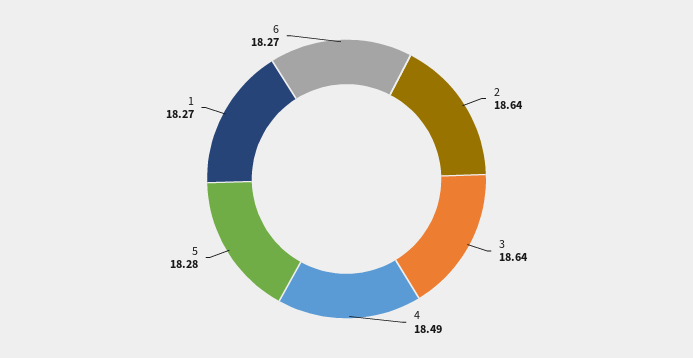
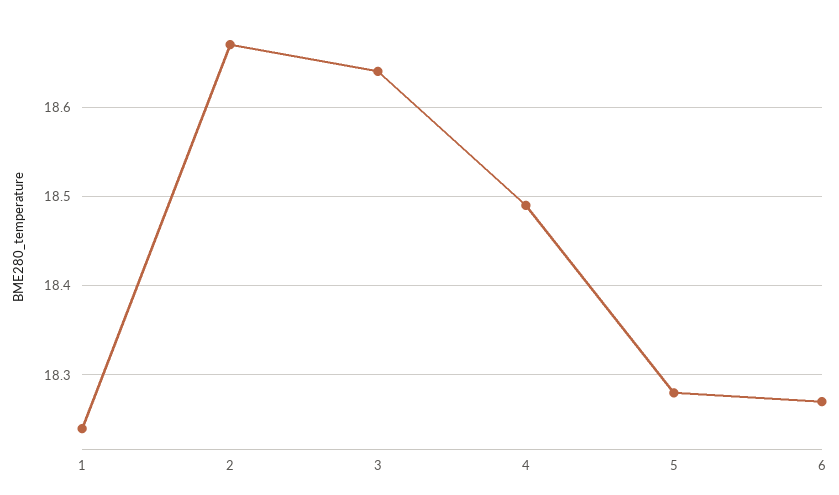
2: 18.64 -> 18.67
1: 18.27 -> 18.24

